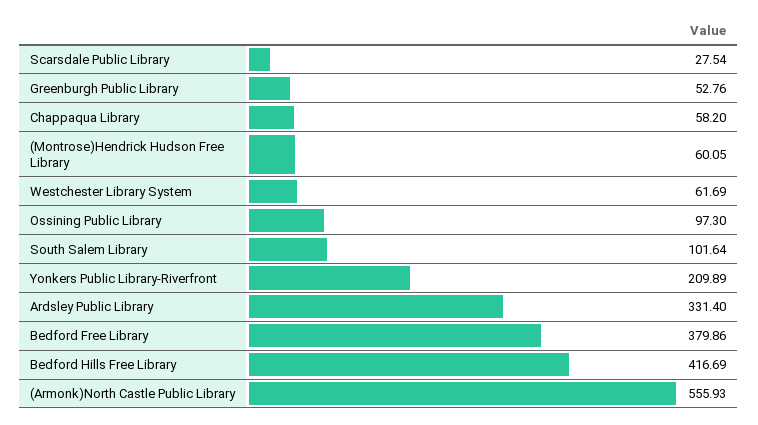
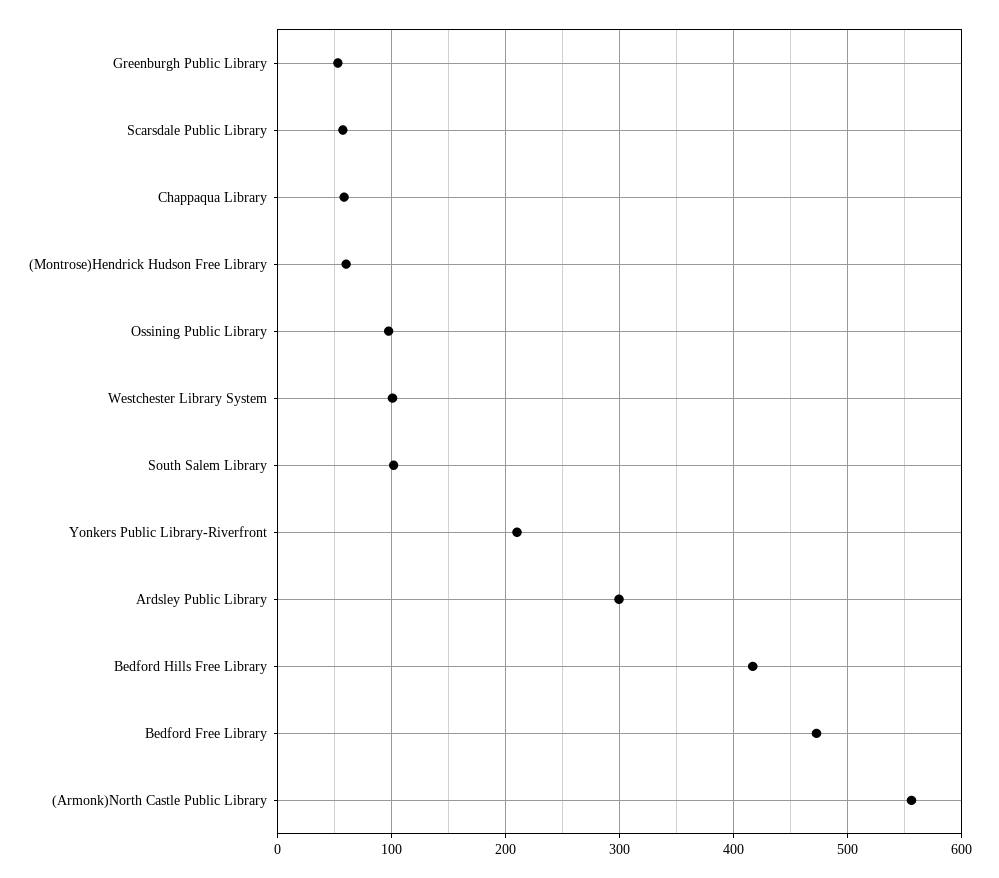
Scarsdale Public Library: 27.54 -> 60
Westchester Library System: 61.69 -> 100
Ardsley Public Library: 331.4 -> 300
Bedford Free Library: 379.86 -> 470

